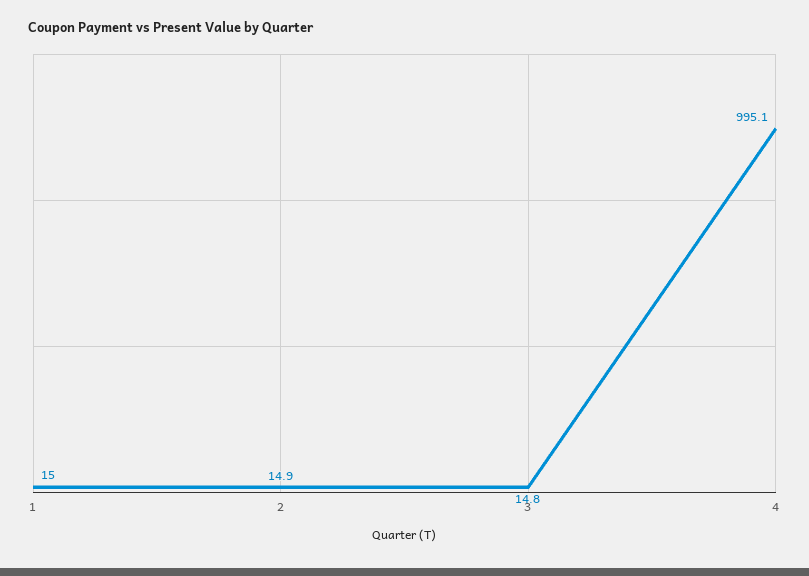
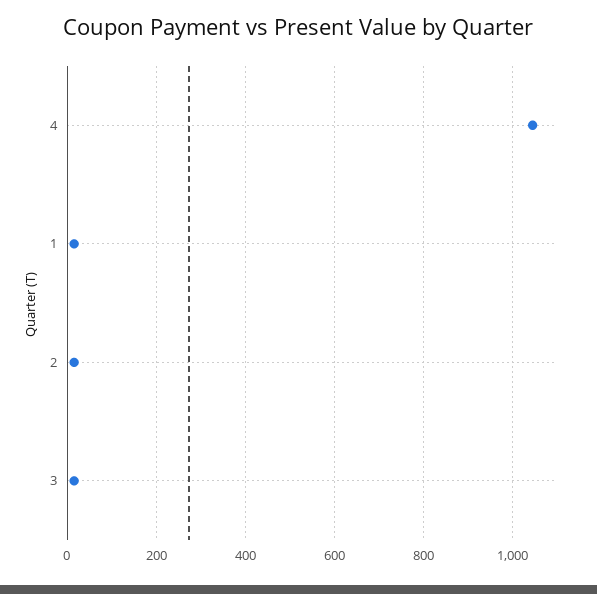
4: 995.1 -> 1040

